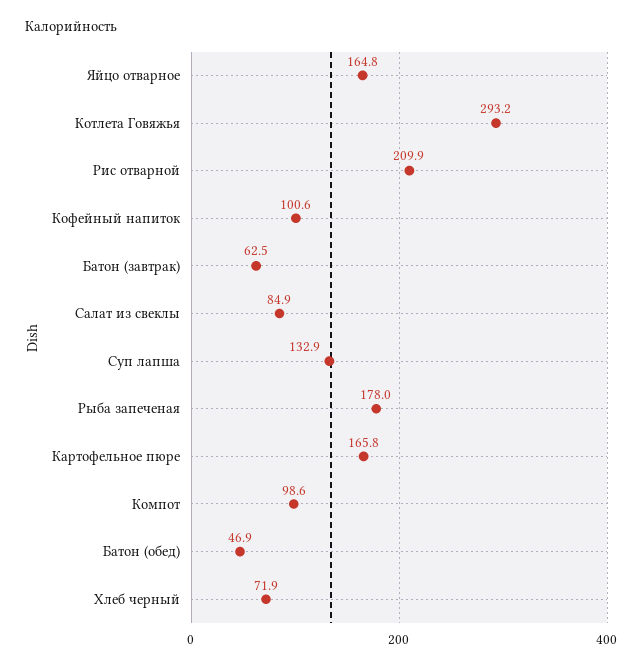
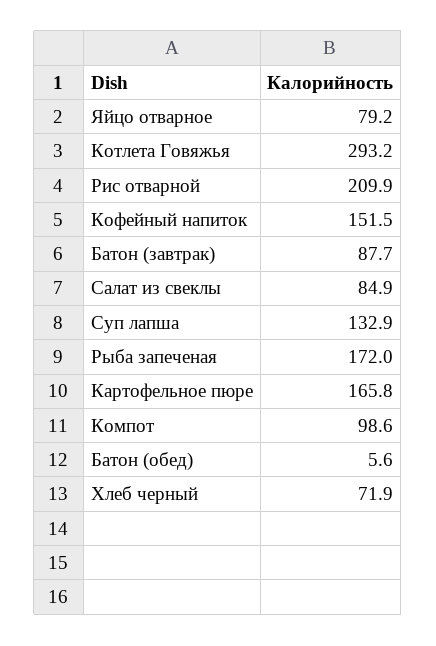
Яйцо отварное: 164.8 -> 79.2
Кофейный напиток: 100.6 -> 151.5
Батон (завтрак): 62.5 -> 87.7
Рыба запеченая: 178 -> 172
Батон (обед): 46.9 -> 5.6

